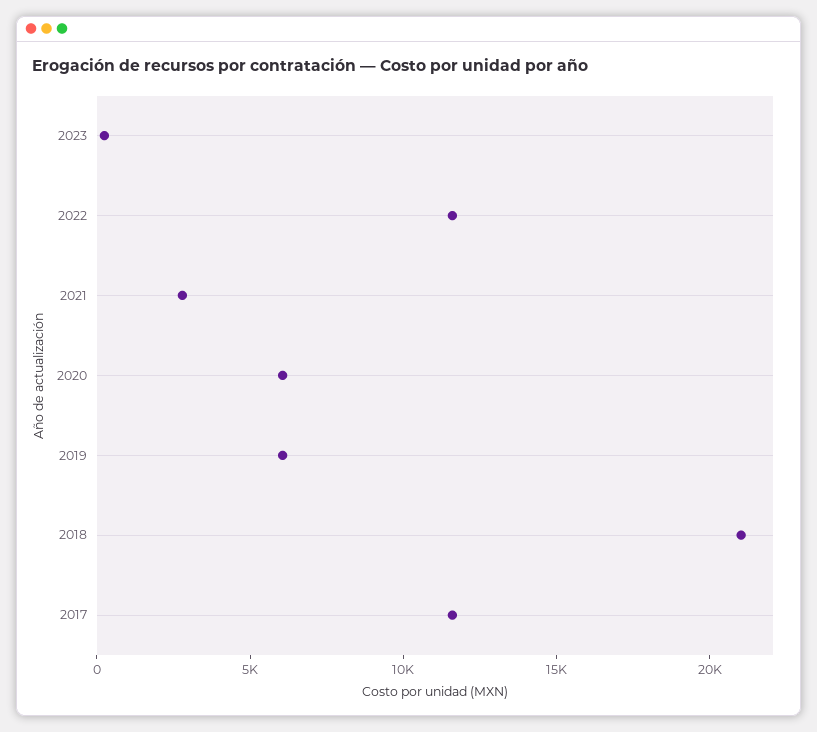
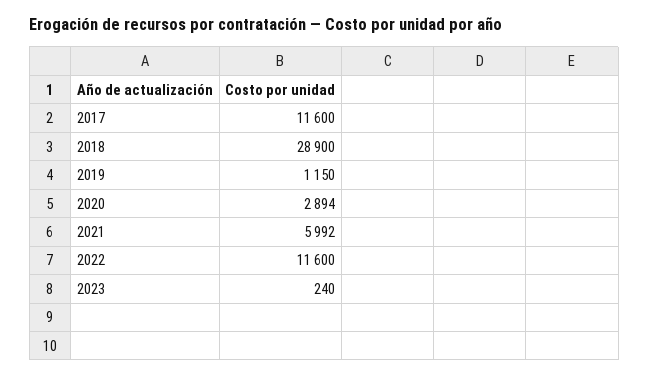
2021: 3000 -> 5992
2020: 6000 -> 2894
2019: 6000 -> 1150
2018: 21000 -> 28900

